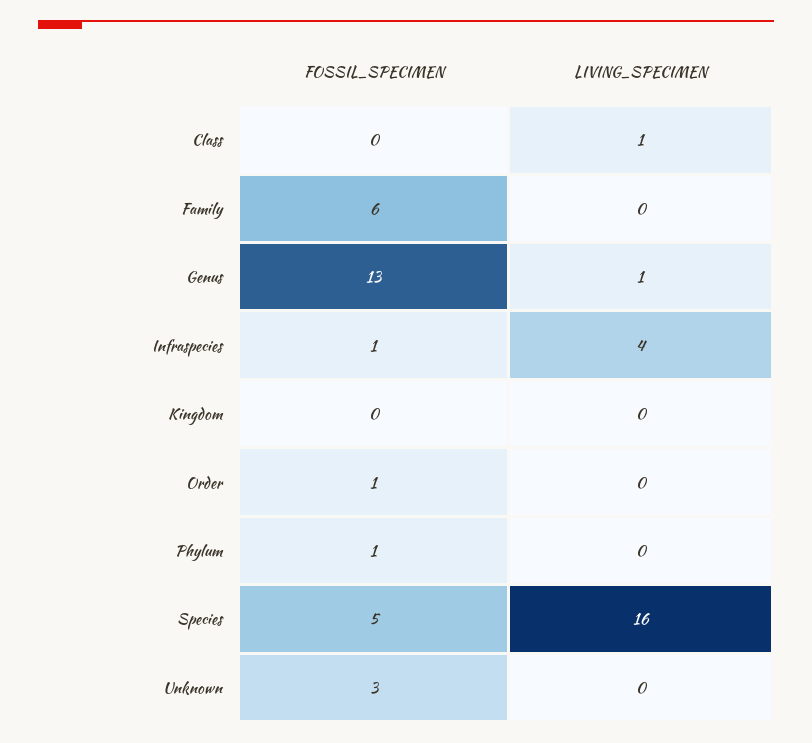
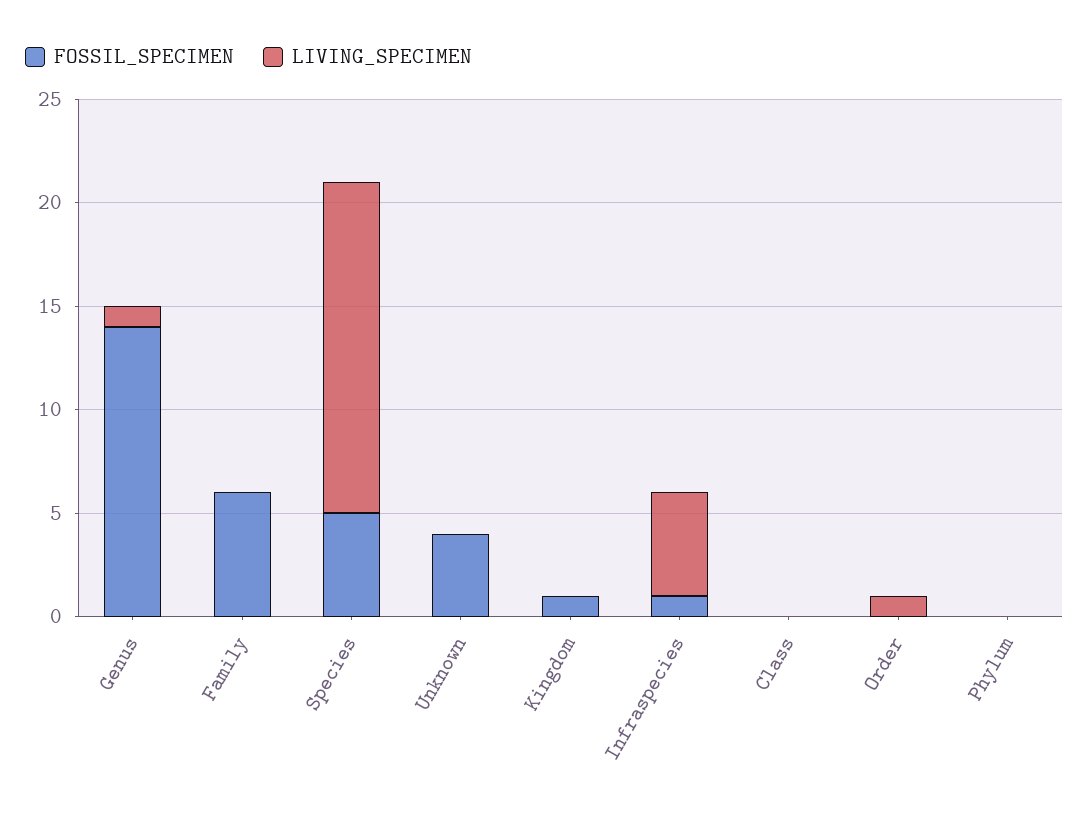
LIVING_SPECIMEN, Class: 1 -> 0
FOSSIL_SPECIMEN, Genus: 13 -> 14
LIVING_SPECIMEN, Infraspecies: 4 -> 5
FOSSIL_SPECIMEN, Kingdom: 0 -> 1
FOSSIL_SPECIMEN, Order: 1 -> 0
LIVING_SPECIMEN, Order: 0 -> 1
FOSSIL_SPECIMEN, Phylum: 1 -> 0
FOSSIL_SPECIMEN, Unknown: 3 -> 4

